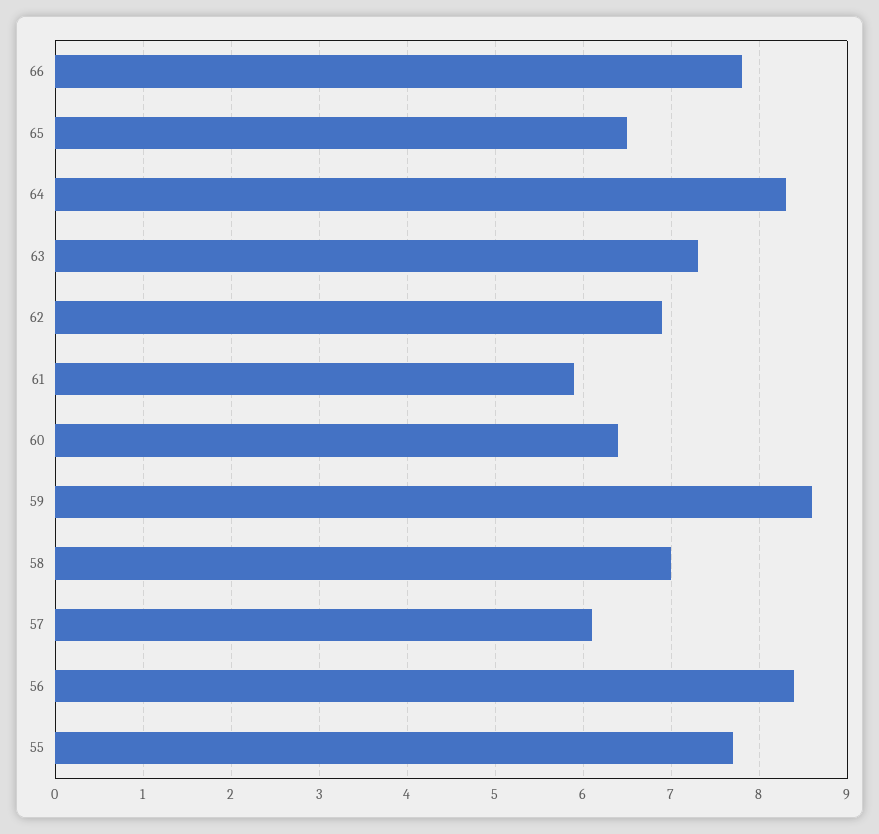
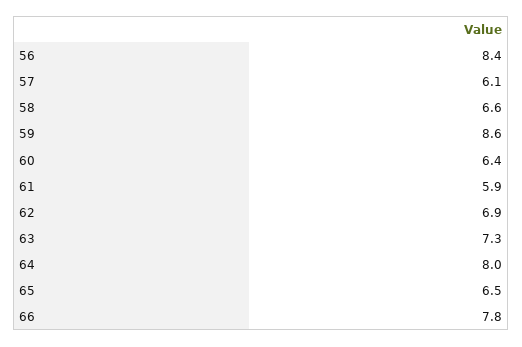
64: 8.3 -> 8
58: 7 -> 6.6
55: 7.7 -> none

